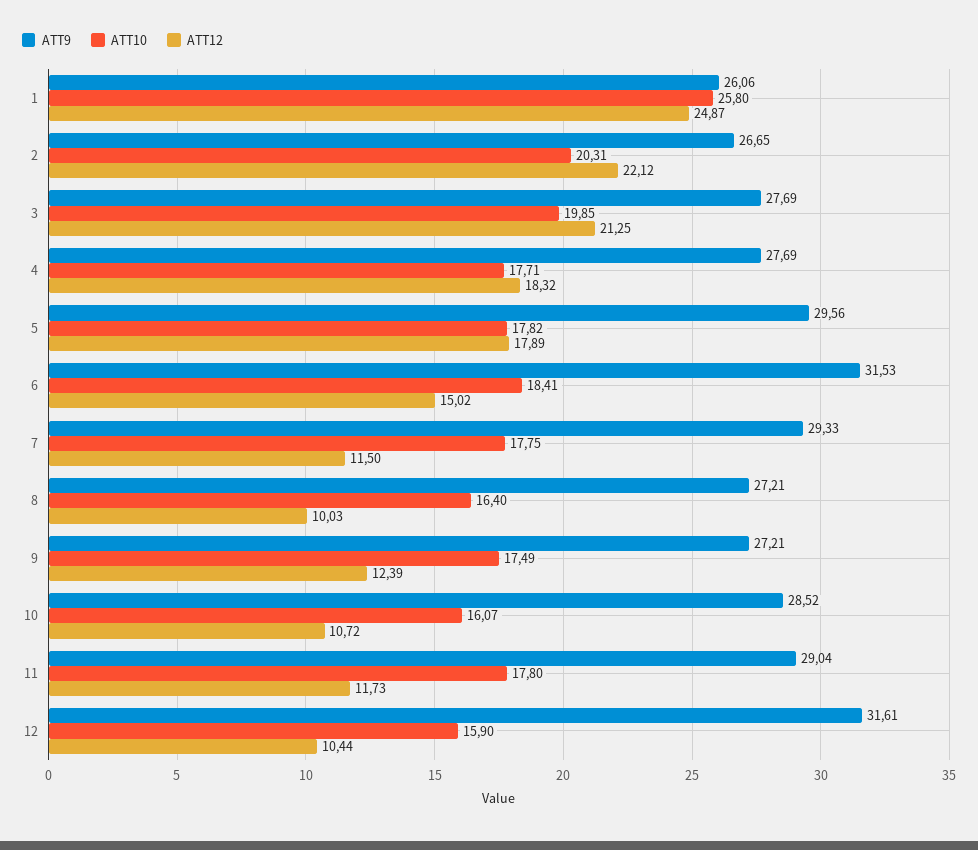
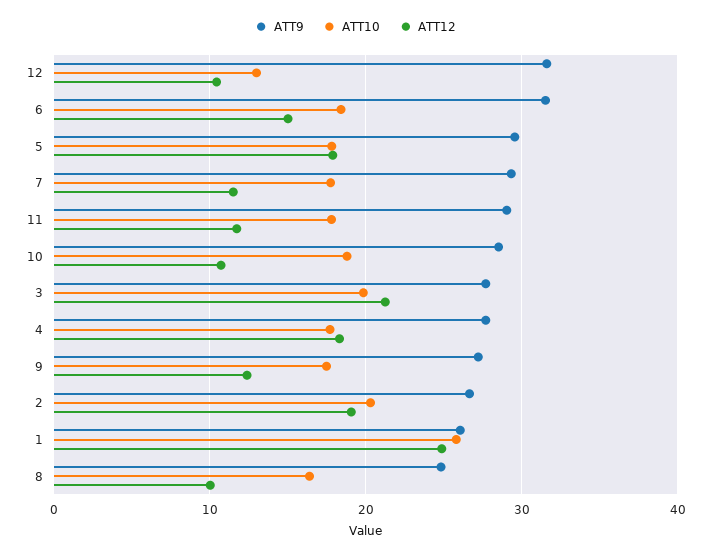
ATT12, 2: 22.12 -> 19
ATT9, 8: 27.21 -> 25
ATT10, 10: 16.07 -> 19
ATT10, 12: 15.9 -> 13

